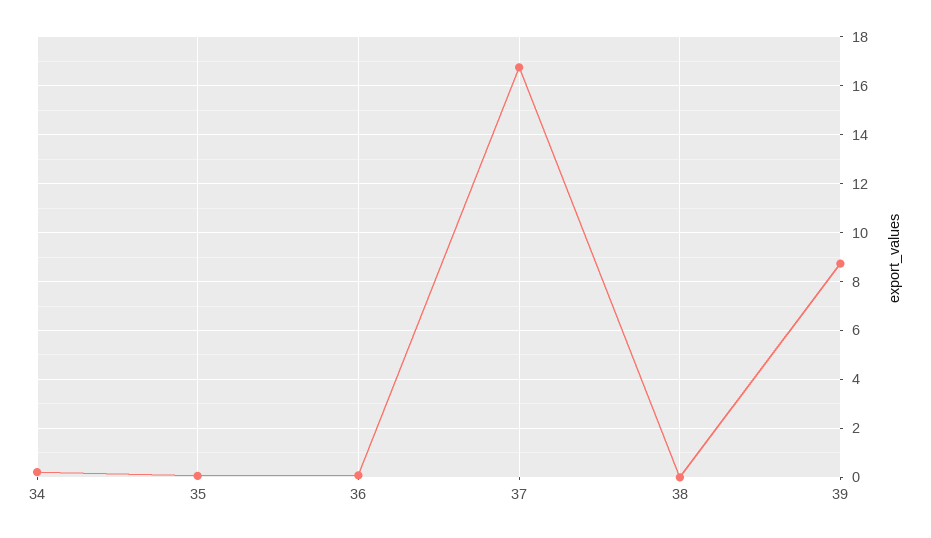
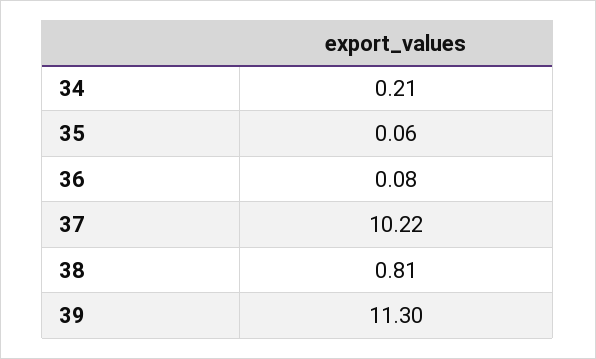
37: 16.75 -> 10.22
38: 0 -> 0.81
39: 8.75 -> 11.3

